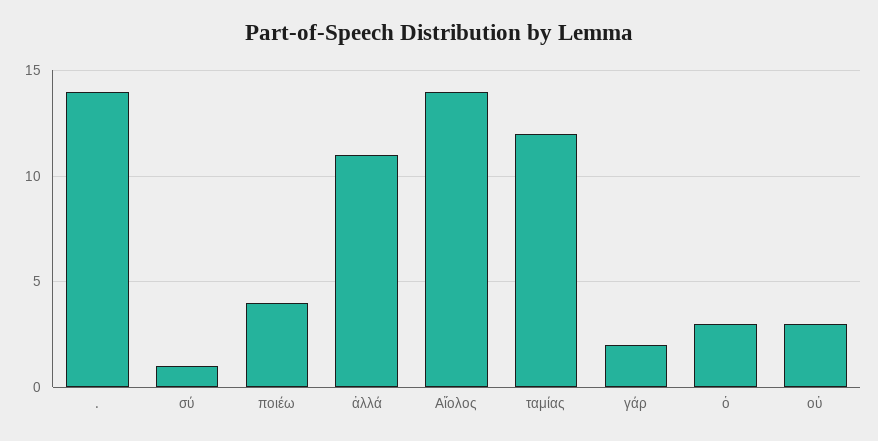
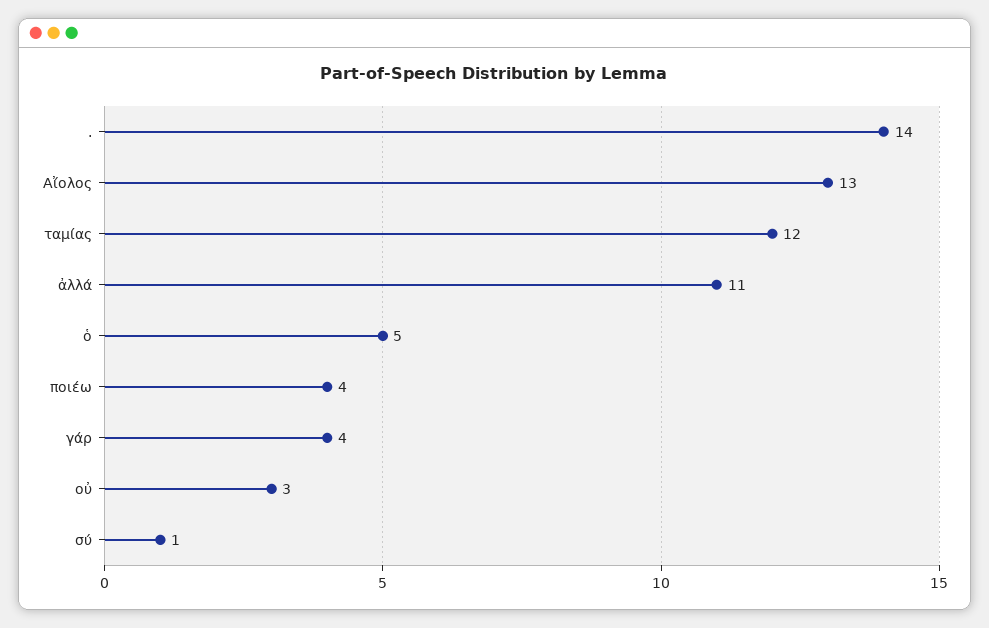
Αἴολος: 14 -> 13
γάρ: 2 -> 4
ὁ: 3 -> 5

